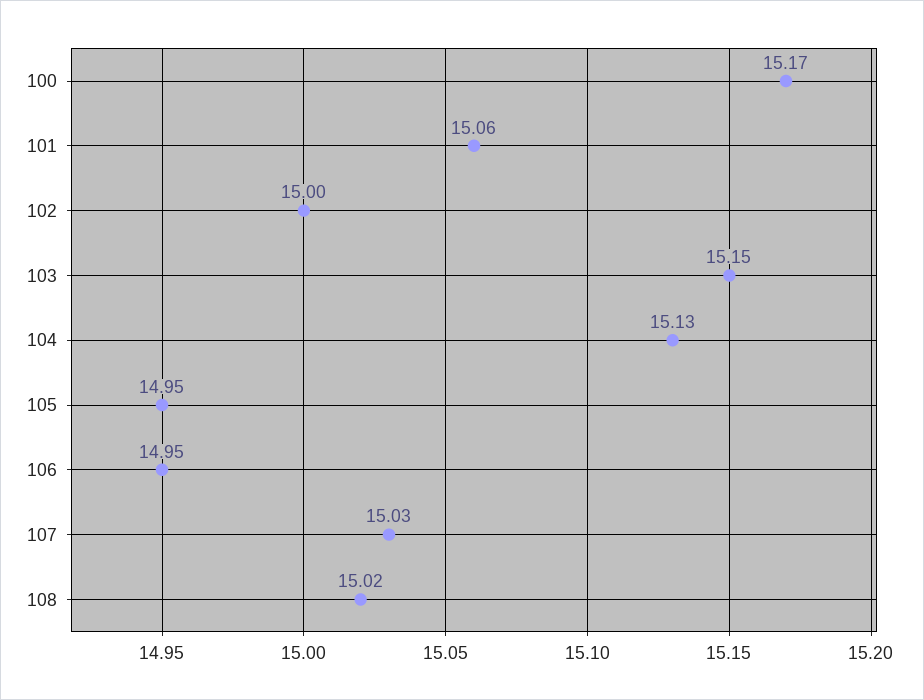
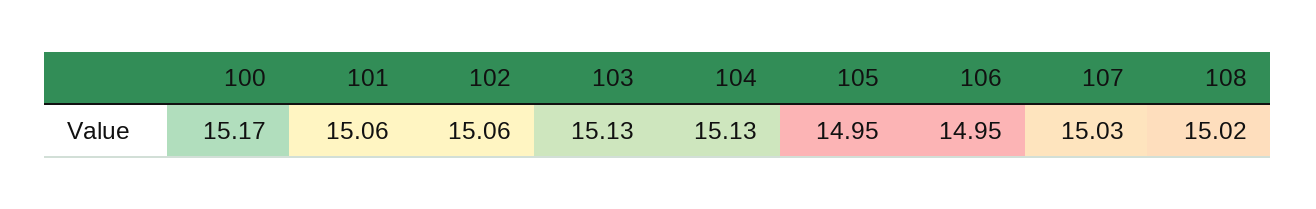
102: 15 -> 15.06
103: 15.15 -> 15.13

